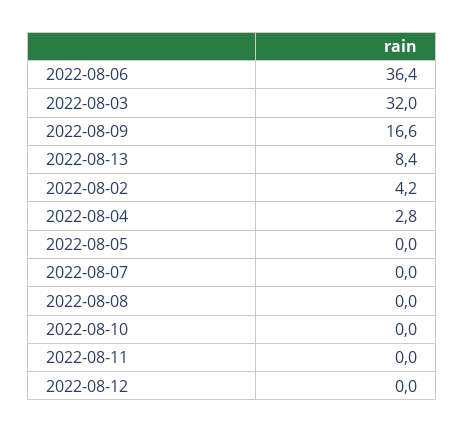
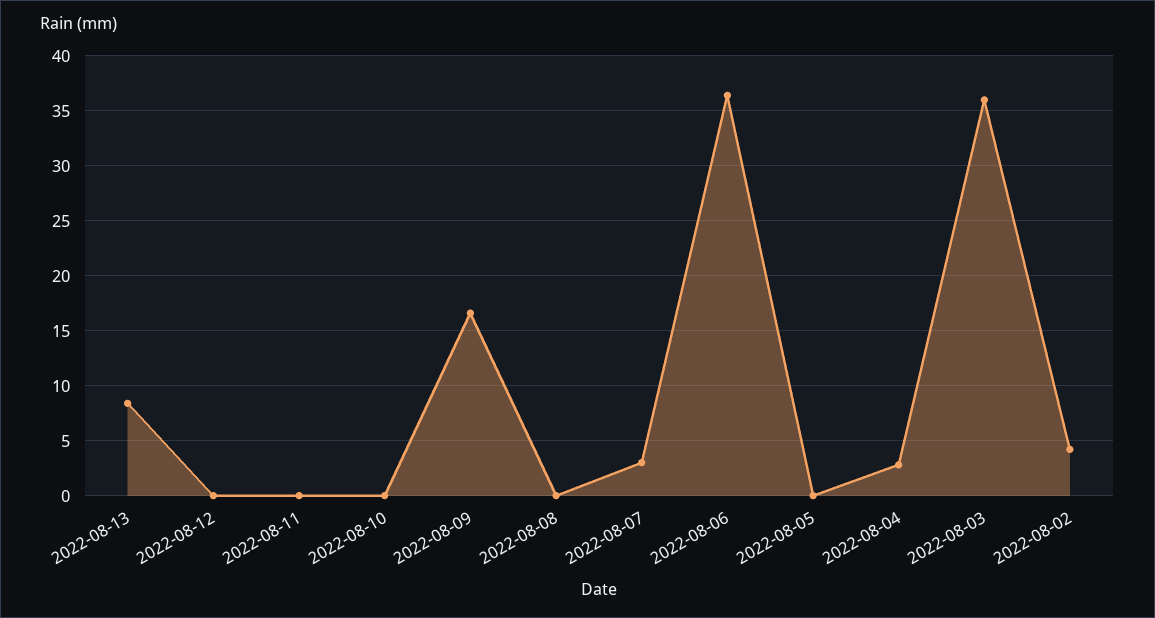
2022-08-03: 32 -> 36
2022-08-07: 0 -> 3

